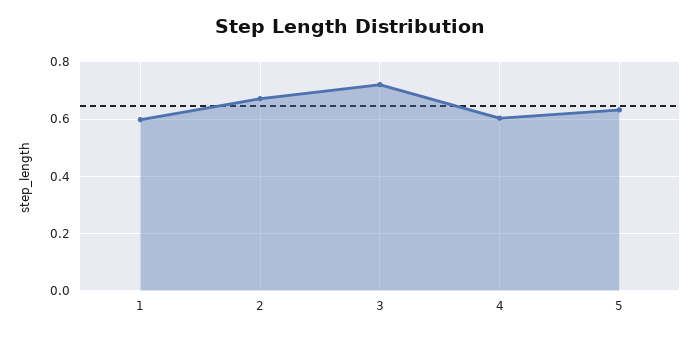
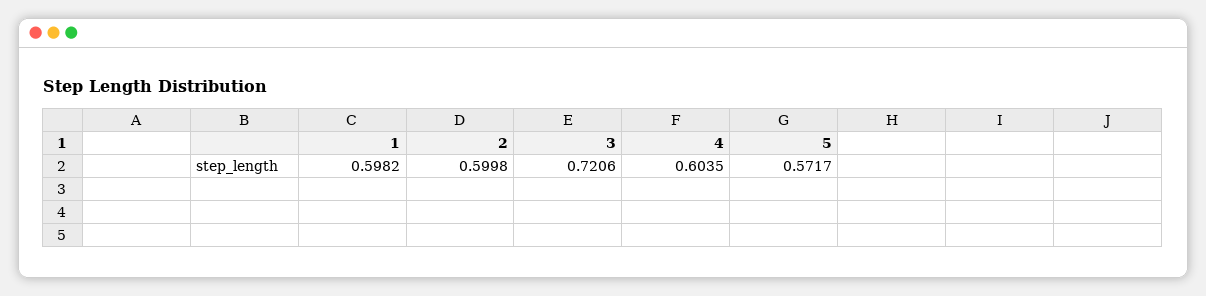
2: 0.675 -> 0.5998
5: 0.625 -> 0.5717

